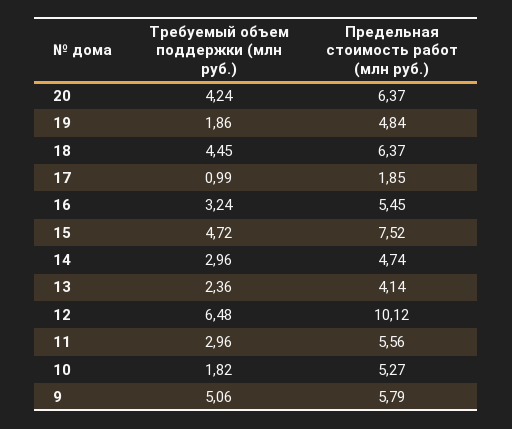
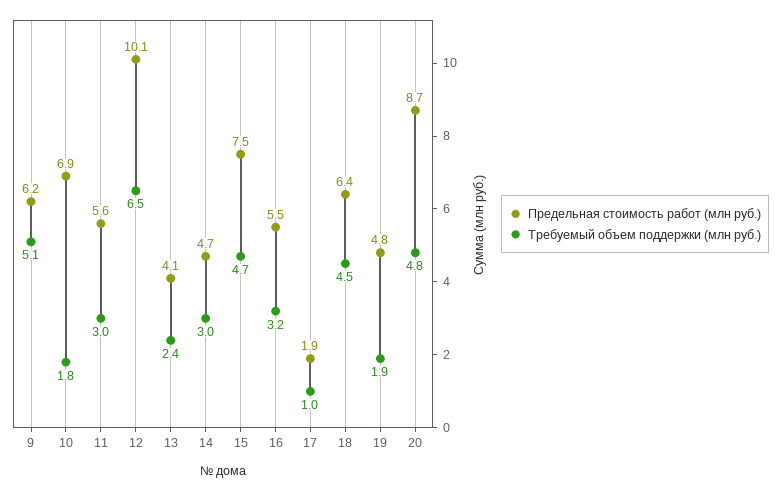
Требуемый объем поддержки (млн руб.), 20: 4.24 -> 4.8
Предельная стоимость работ (млн руб.), 20: 6.37 -> 8.7
Предельная стоимость работ (млн руб.), 10: 5.27 -> 6.9
Предельная стоимость работ (млн руб.), 9: 5.79 -> 6.2

